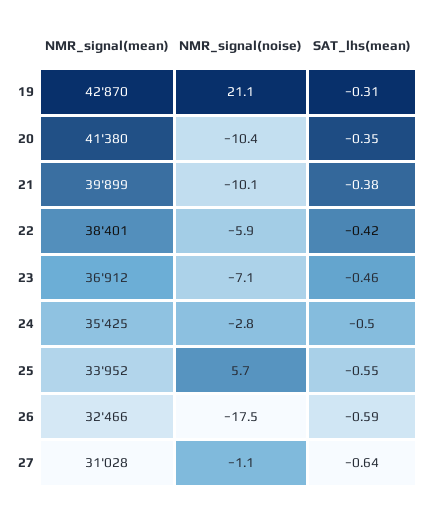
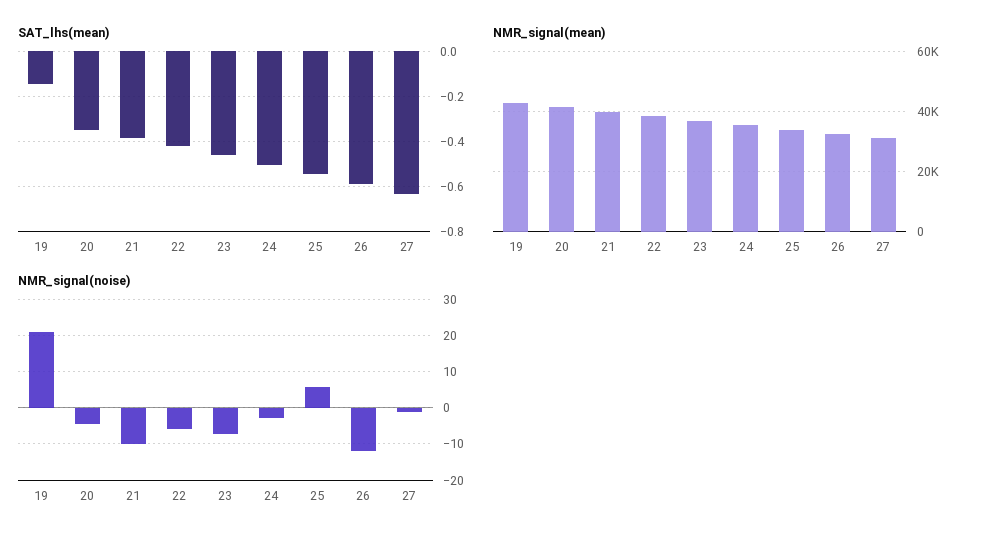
SAT_lhs(mean), 19: -0.31 -> -0.15
NMR_signal(noise), 20: -10.4 -> -4
NMR_signal(noise), 26: -17.5 -> -12

